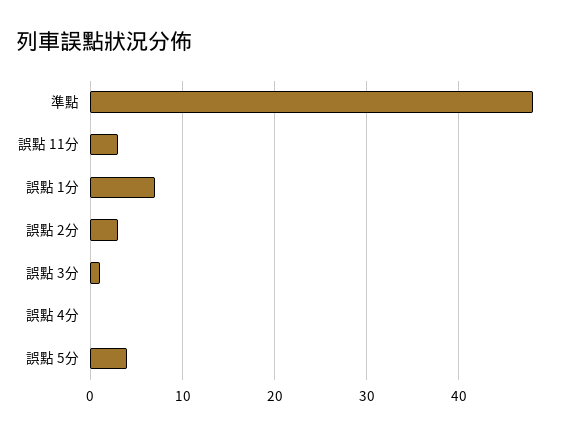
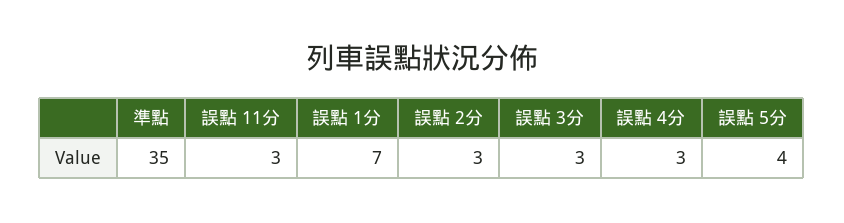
準點: 48 -> 35
誤點 3分: 1 -> 3
誤點 4分: 0 -> 3

